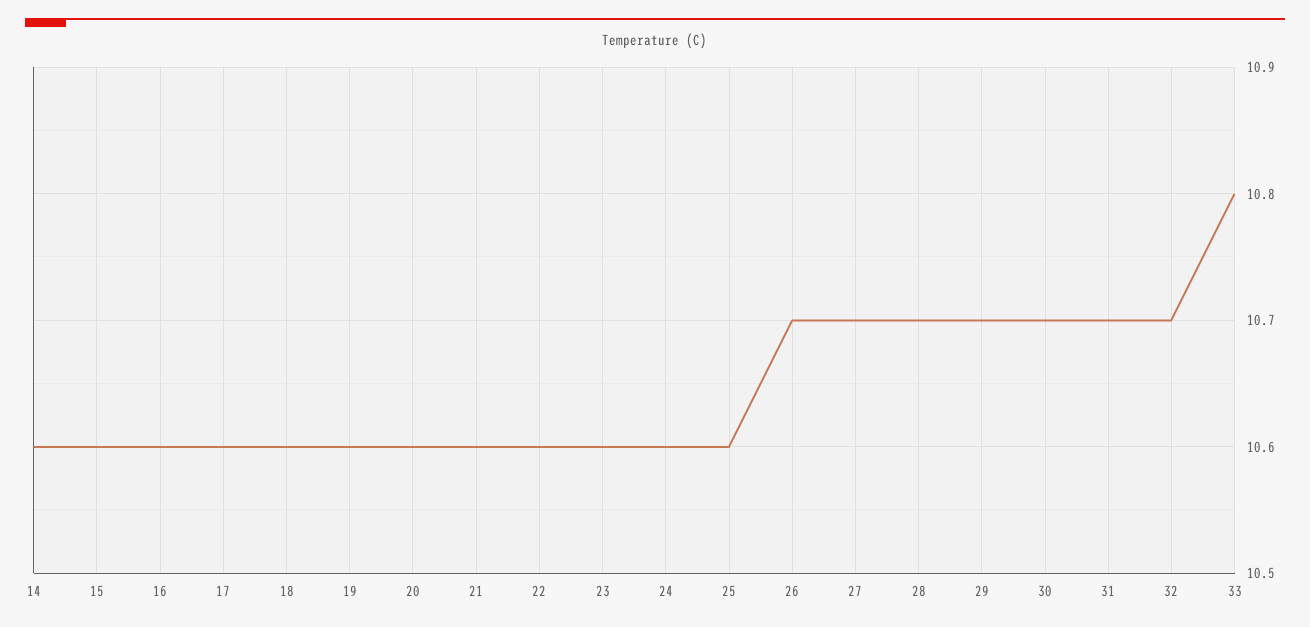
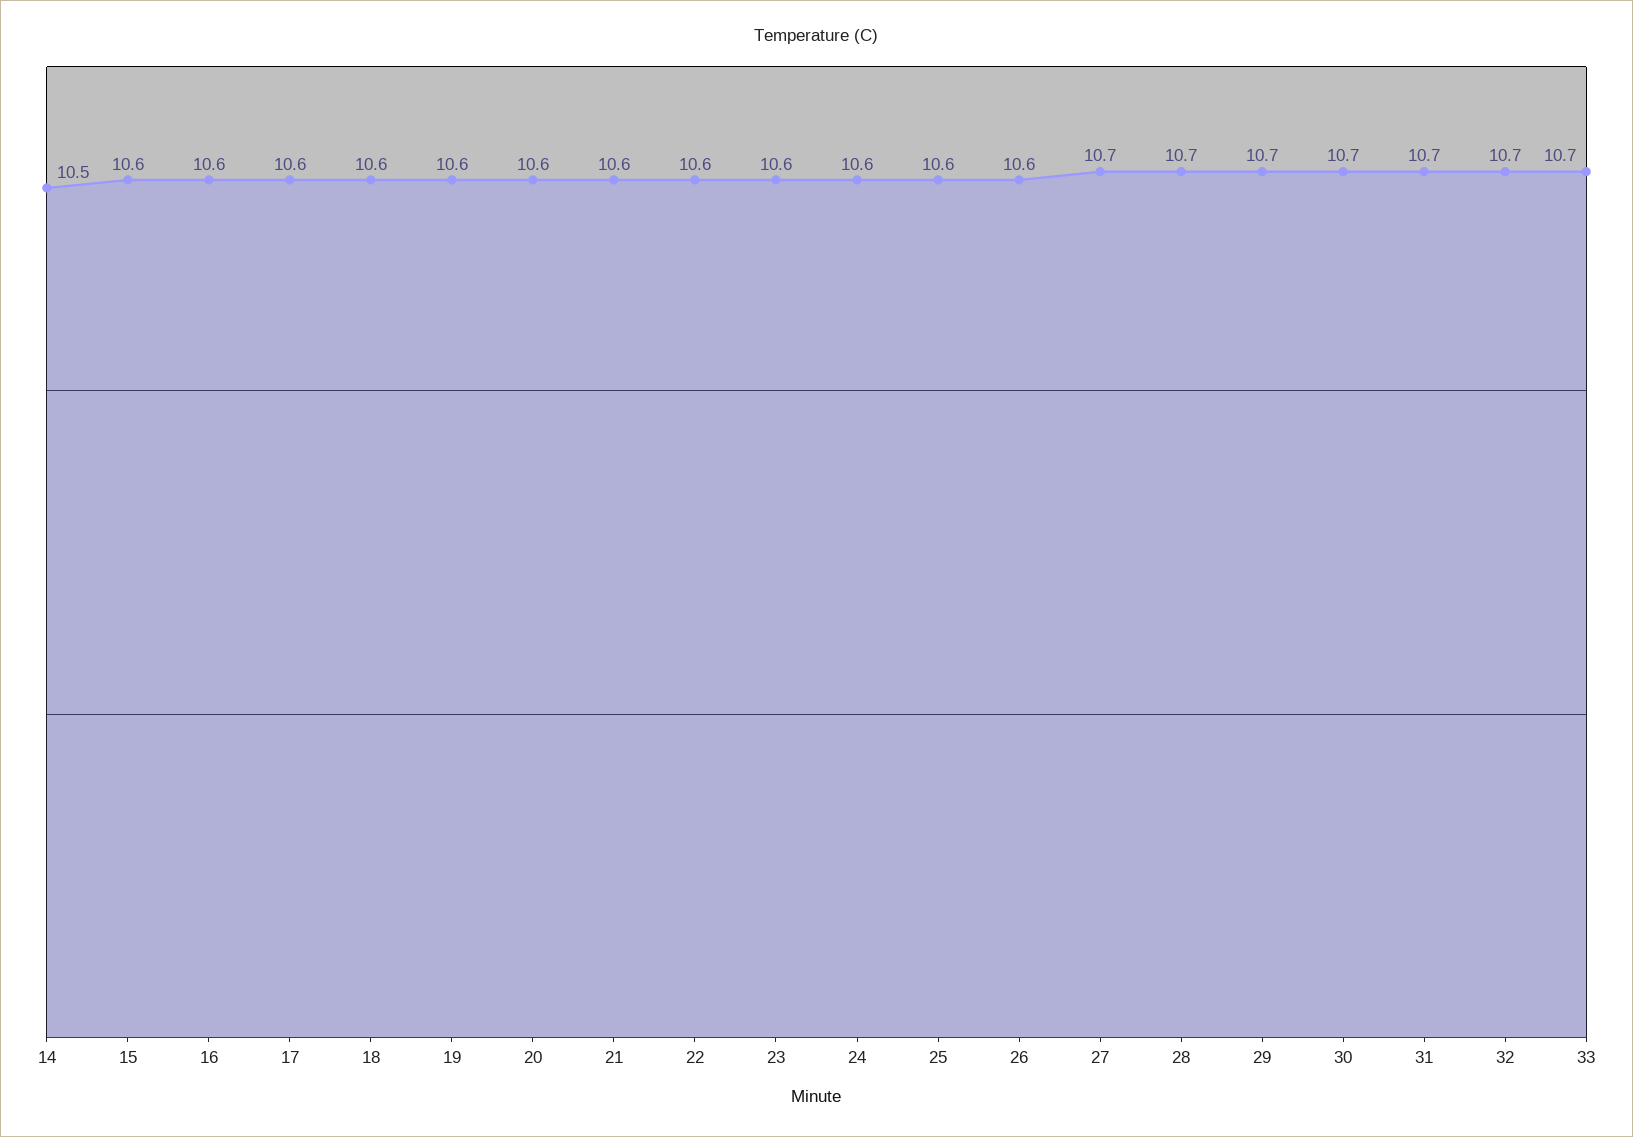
14: 10.6 -> 10.5
26: 10.7 -> 10.6
33: 10.8 -> 10.7

